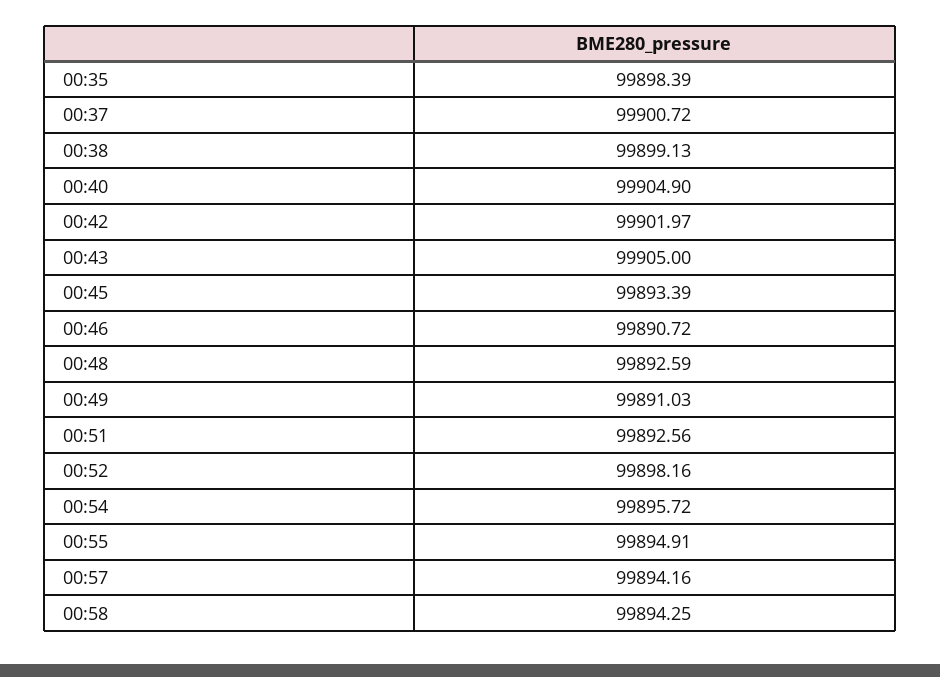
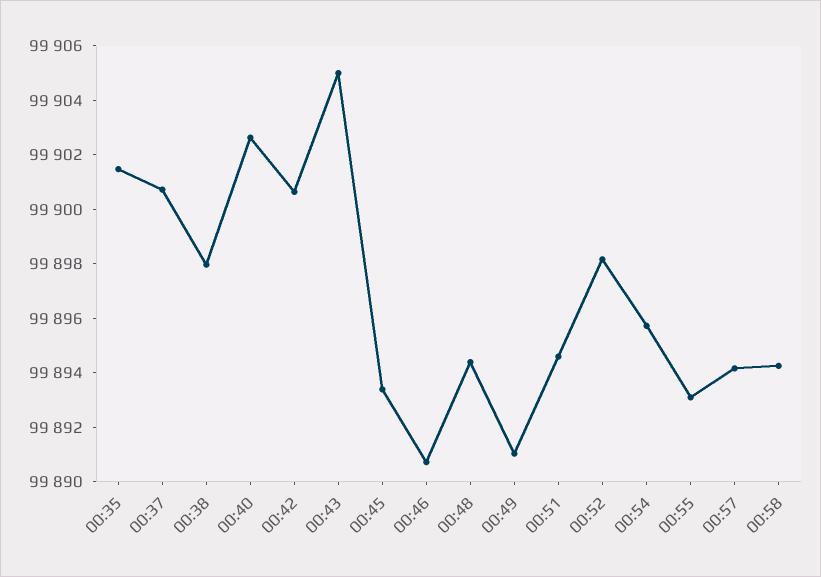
00:35: 99898.39 -> 99901.5
00:38: 99899.13 -> 99898
00:40: 99904.9 -> 99902.5
00:42: 99901.97 -> 99900.5
00:48: 99892.59 -> 99894.5
00:51: 99892.56 -> 99894.5
00:55: 99894.91 -> 99893

